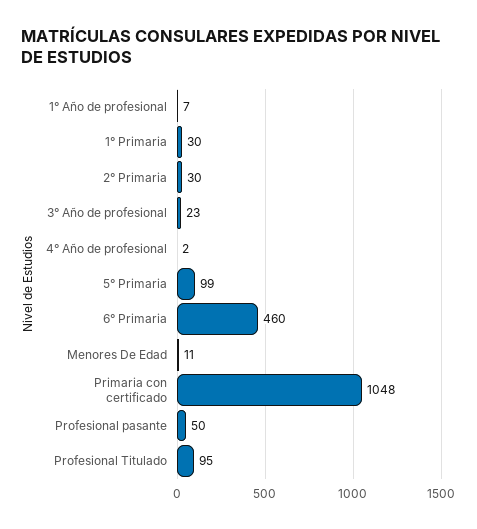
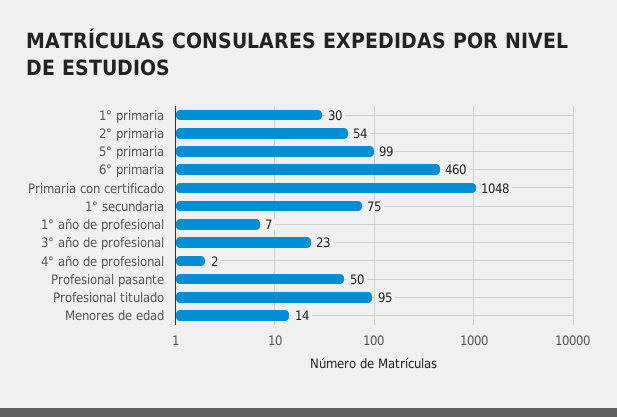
2° Primaria: 30 -> 54
Menores De Edad: 11 -> 14
1° secundaria: none -> 75

